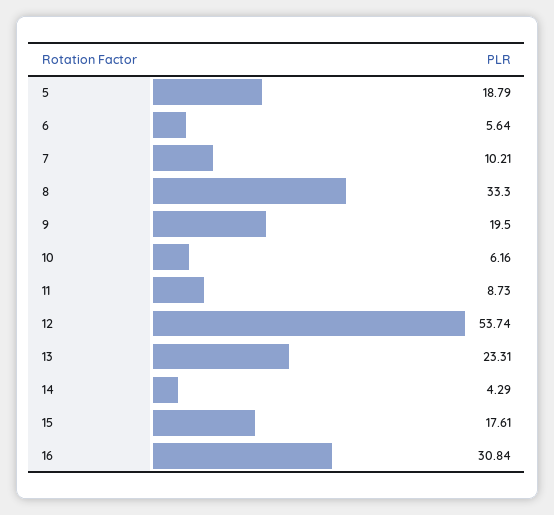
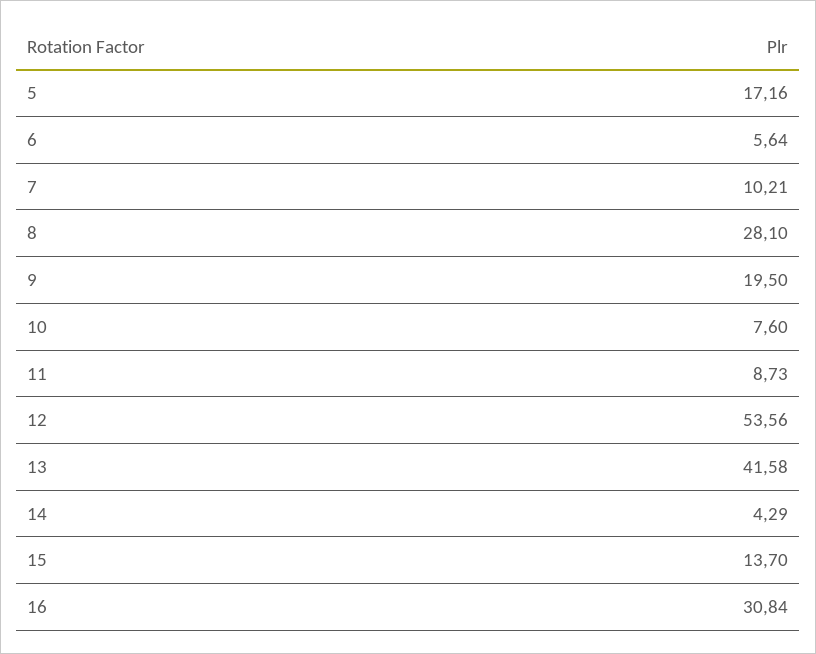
5: 18.79 -> 17.16
8: 33.3 -> 28.1
10: 6.16 -> 7.6
12: 53.74 -> 53.56
13: 23.31 -> 41.58
15: 17.61 -> 13.7

